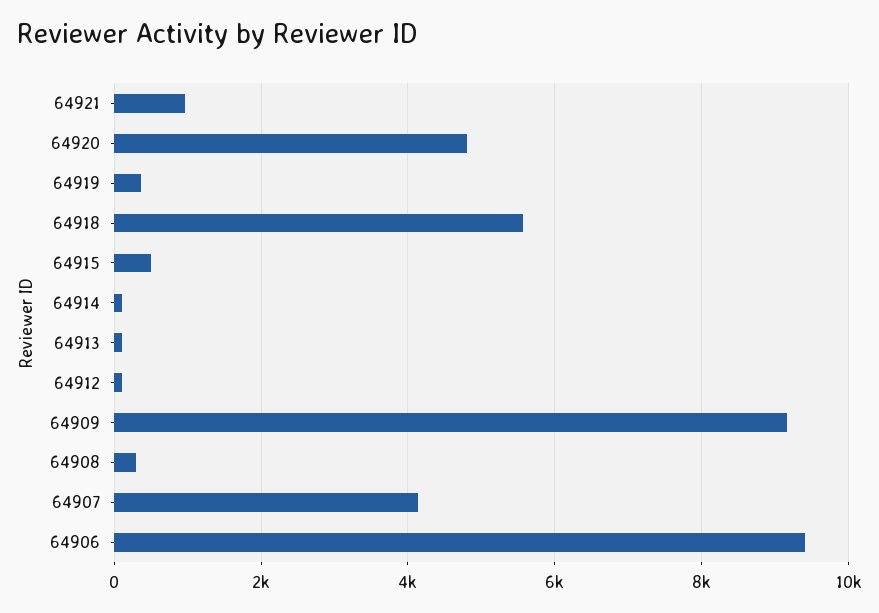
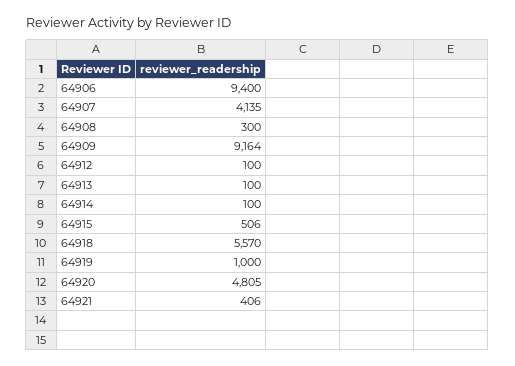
64921: 1000 -> 406
64919: 400 -> 1000

